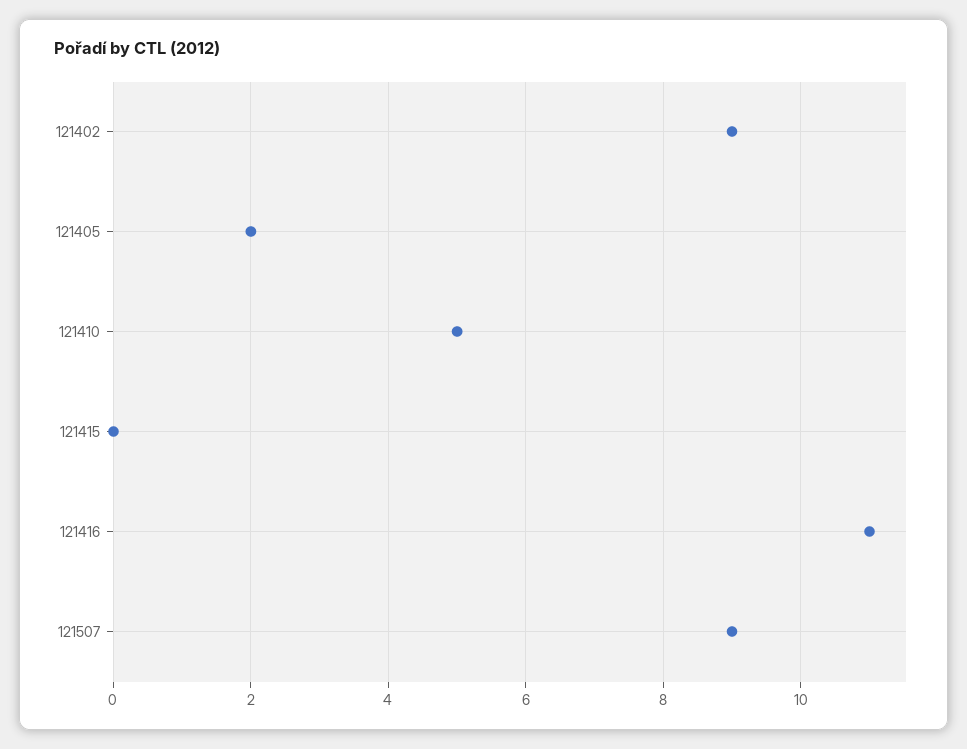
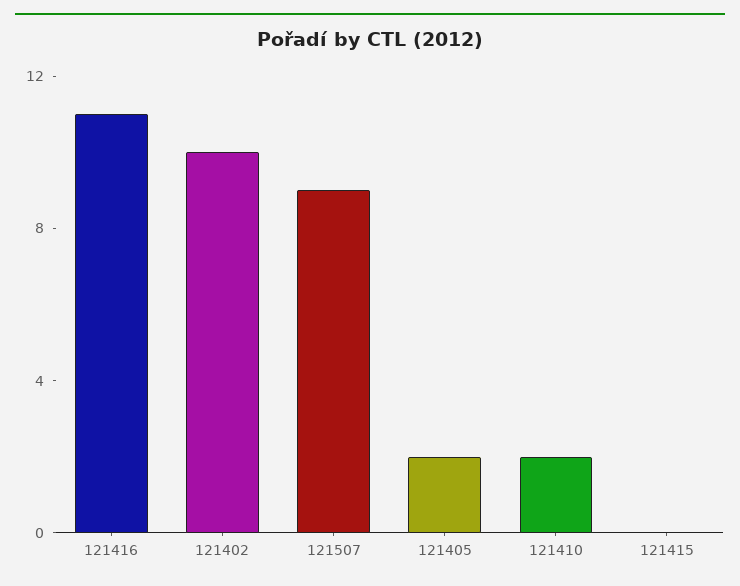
121402: 9 -> 10
121410: 5 -> 2

